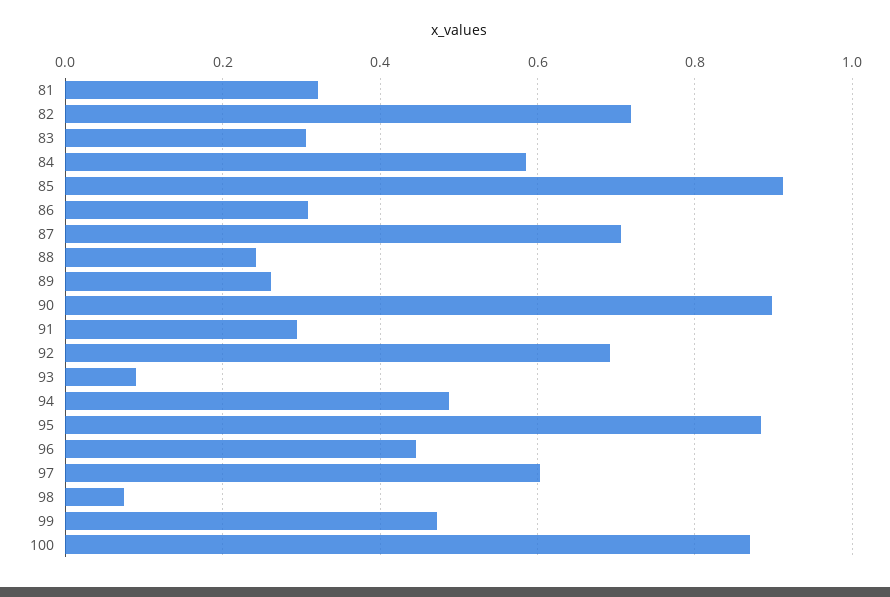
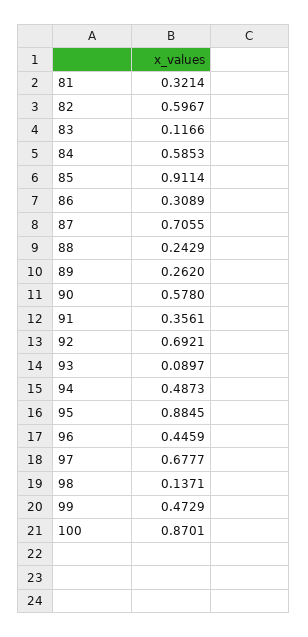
82: 0.72 -> 0.5967
83: 0.3 -> 0.1166
90: 0.9 -> 0.578
91: 0.3 -> 0.3561
97: 0.6 -> 0.6777
98: 0.08 -> 0.1371

